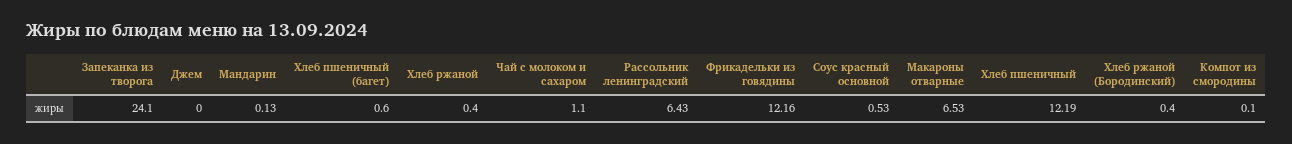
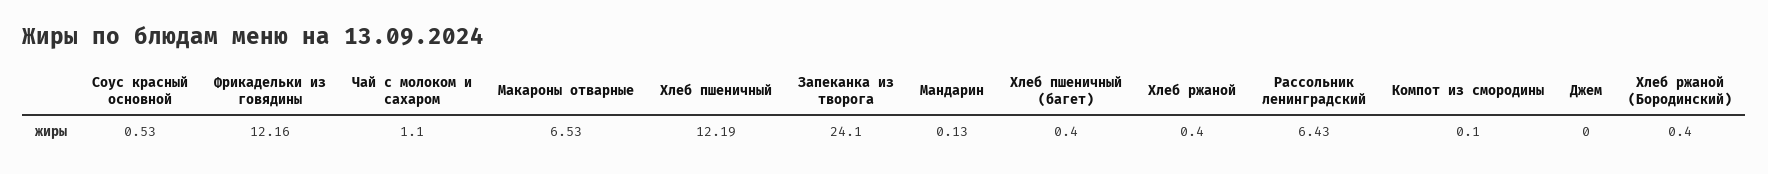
Хлеб пшеничный (багет): 0.6 -> 0.4

